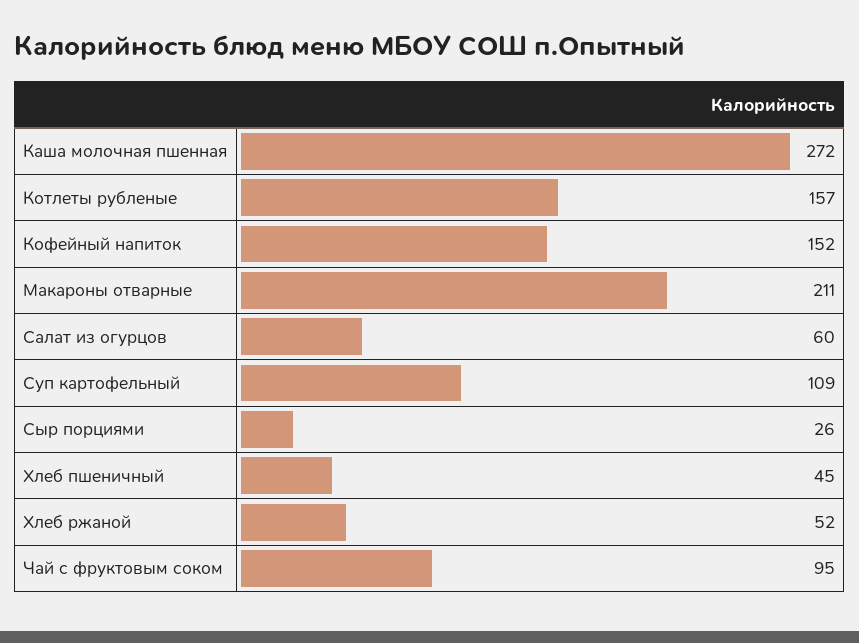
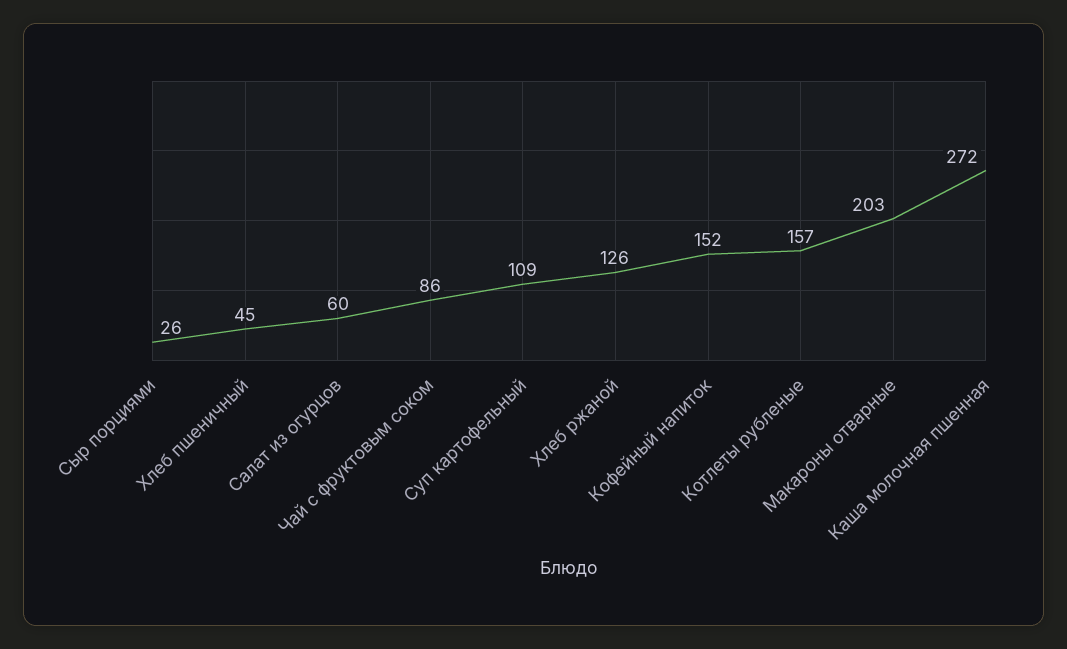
Макароны отварные: 211 -> 203
Хлеб ржаной: 52 -> 126
Чай с фруктовым соком: 95 -> 86

